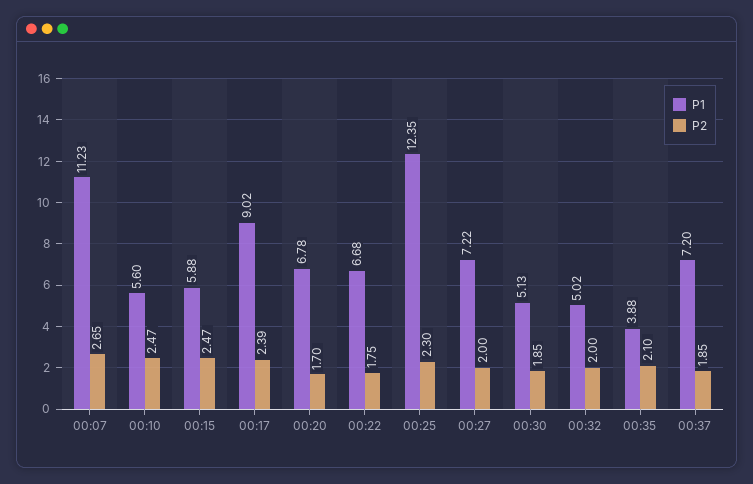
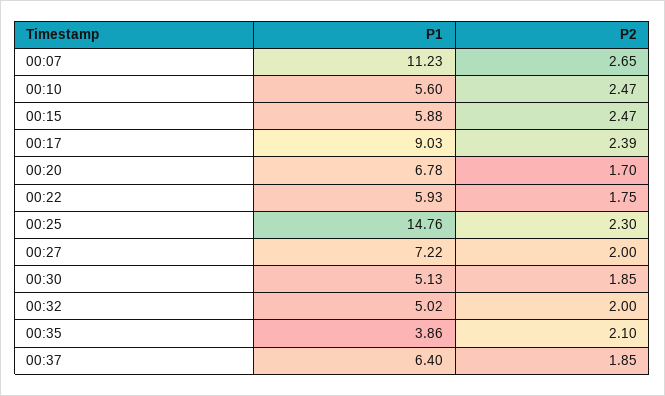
P1, 00:17: 9.02 -> 9.03
P1, 00:22: 6.68 -> 5.93
P1, 00:25: 12.35 -> 14.76
P1, 00:35: 3.88 -> 3.86
P1, 00:37: 7.2 -> 6.4

